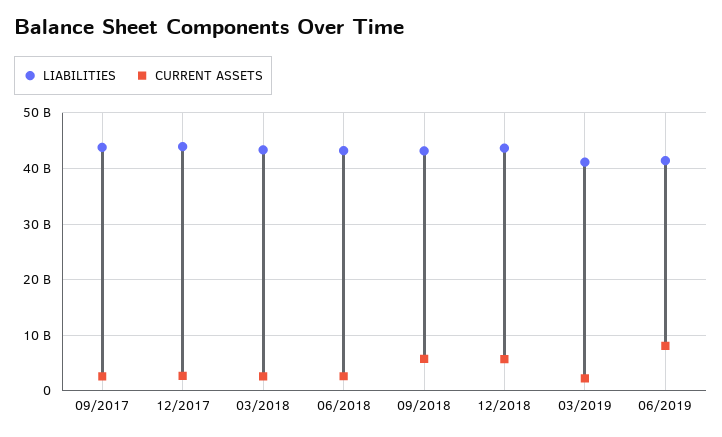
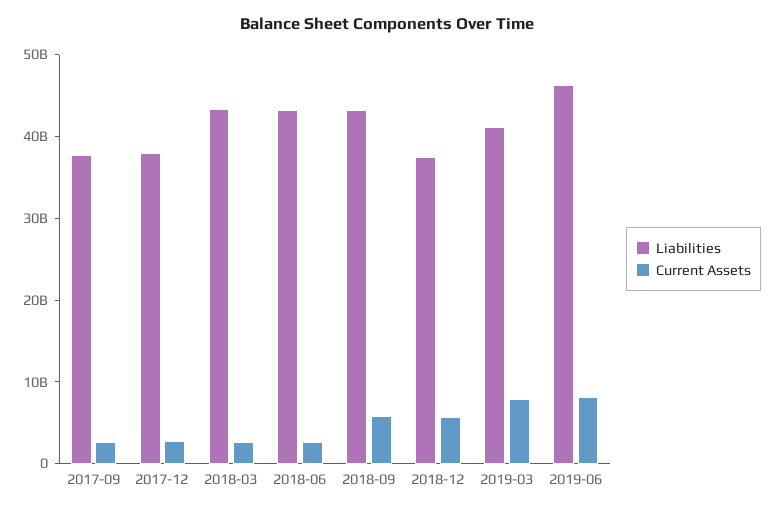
LIABILITIES, 09/2017: 44000000000 -> 38000000000
LIABILITIES, 12/2017: 44000000000 -> 38000000000
LIABILITIES, 12/2018: 44000000000 -> 38000000000
CURRENT ASSETS, 03/2019: 2000000000 -> 8000000000
LIABILITIES, 06/2019: 42000000000 -> 46000000000

